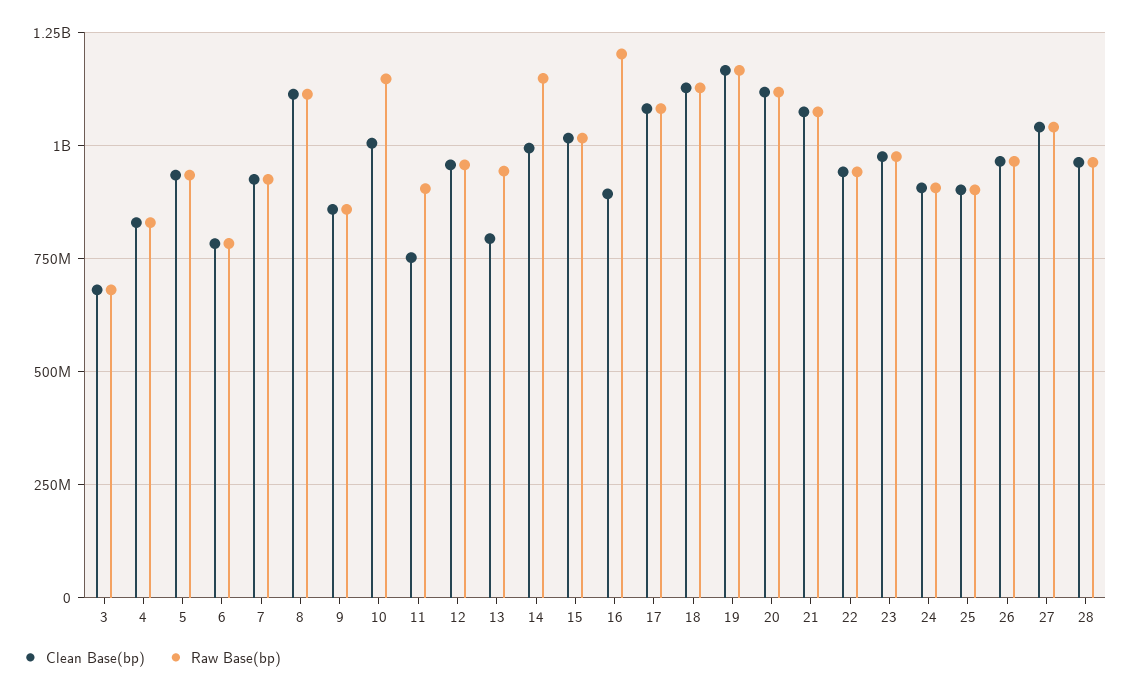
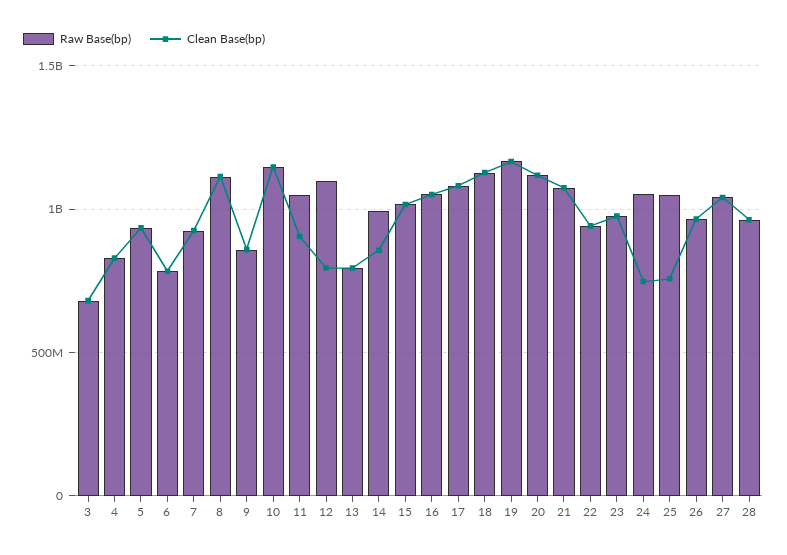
Clean Base(bp), 10: 1000000000 -> 1150000000
Clean Base(bp), 11: 750000000 -> 900000000
Raw Base(bp), 11: 900000000 -> 1050000000
Clean Base(bp), 12: 950000000 -> 800000000
Raw Base(bp), 12: 950000000 -> 1100000000
Raw Base(bp), 13: 950000000 -> 800000000
Clean Base(bp), 14: 1000000000 -> 850000000
Raw Base(bp), 14: 1150000000 -> 1000000000
Clean Base(bp), 16: 900000000 -> 1050000000
Raw Base(bp), 16: 1200000000 -> 1050000000
Clean Base(bp), 24: 900000000 -> 750000000
Raw Base(bp), 24: 900000000 -> 1050000000
Clean Base(bp), 25: 900000000 -> 750000000
Raw Base(bp), 25: 900000000 -> 1050000000

